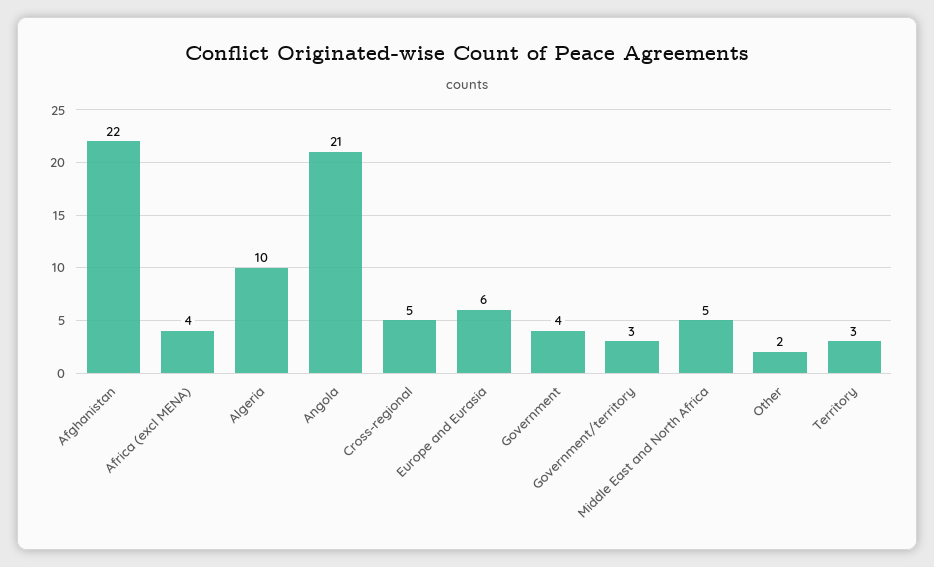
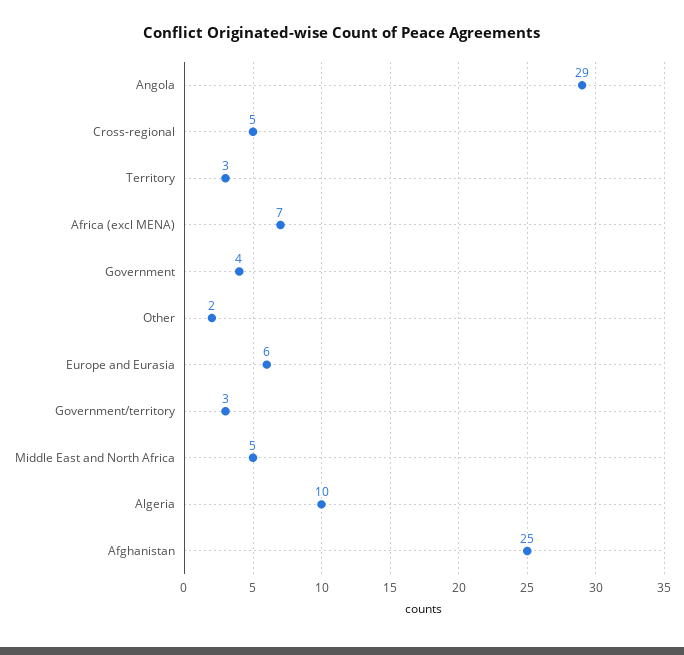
Afghanistan: 22 -> 25
Africa (excl MENA): 4 -> 7
Angola: 21 -> 29

